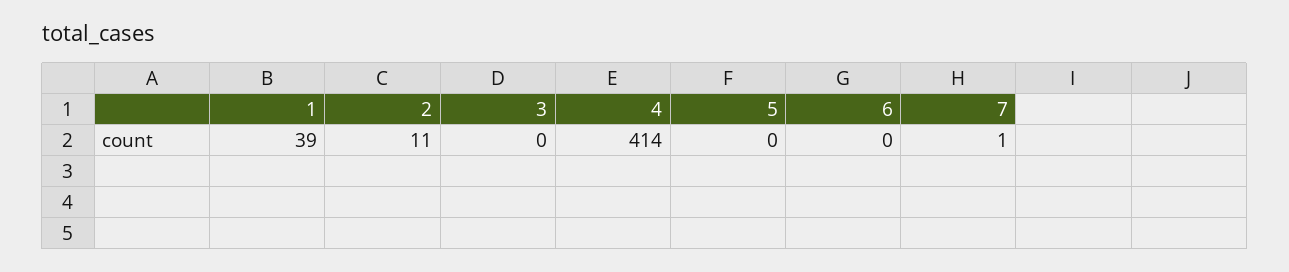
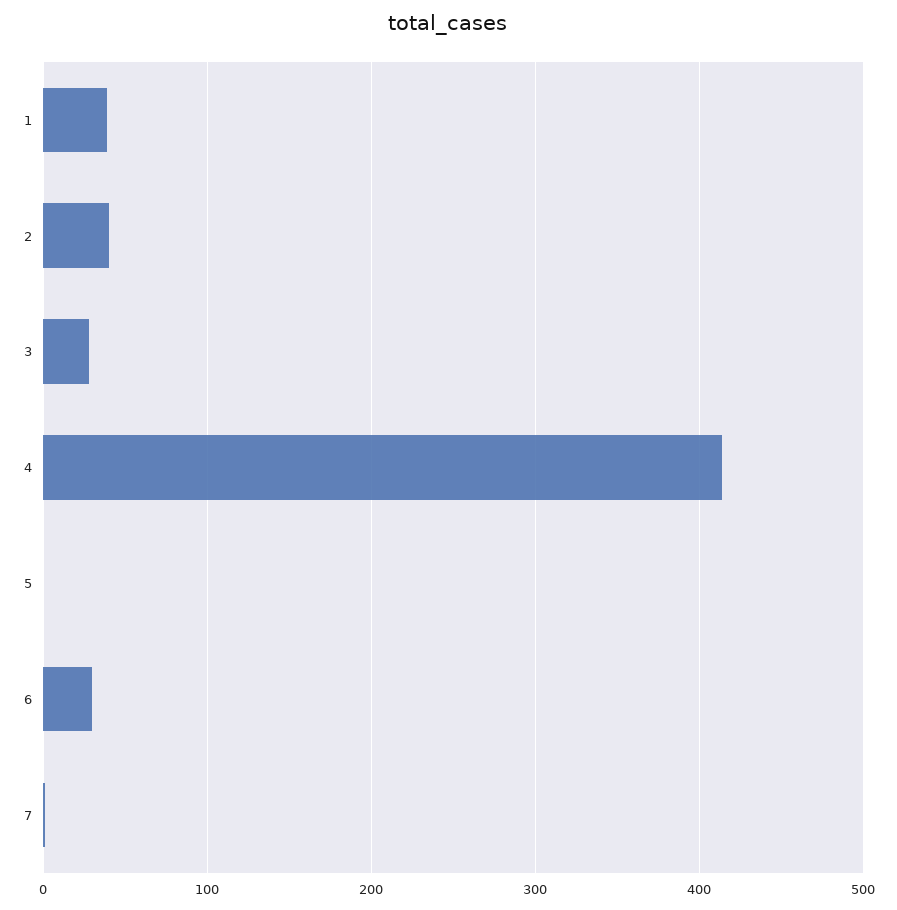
2: 11 -> 40
3: 0 -> 30
6: 0 -> 30

